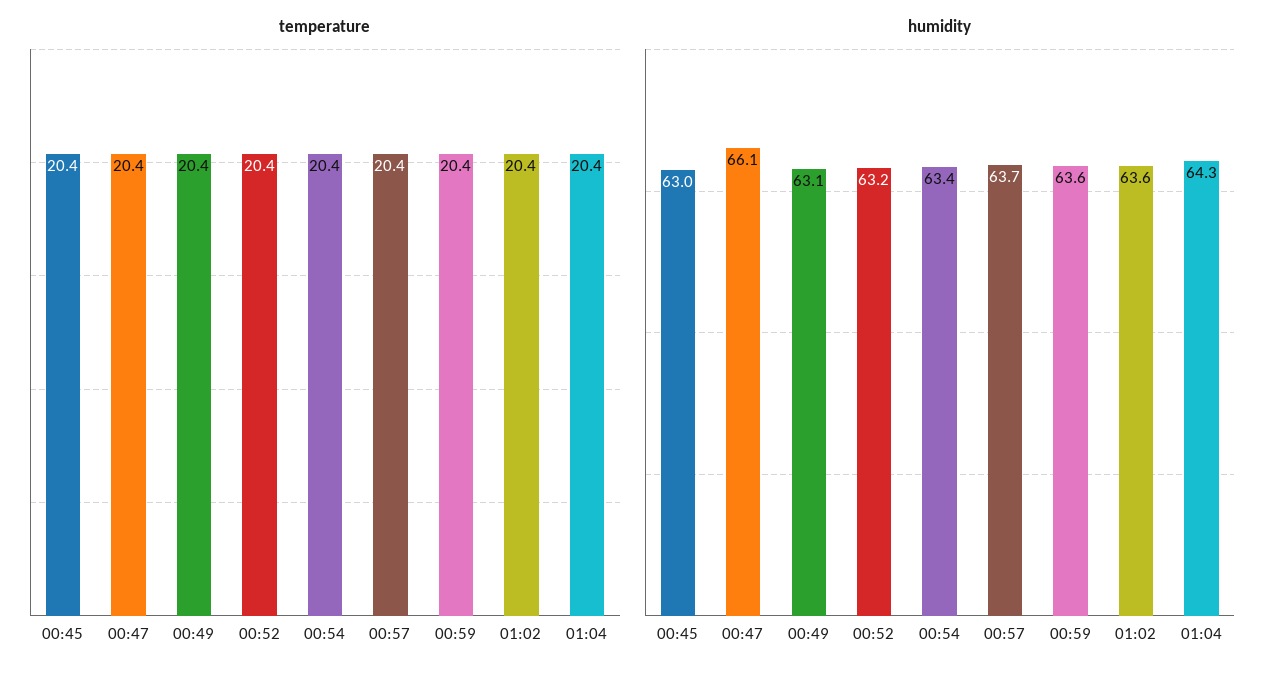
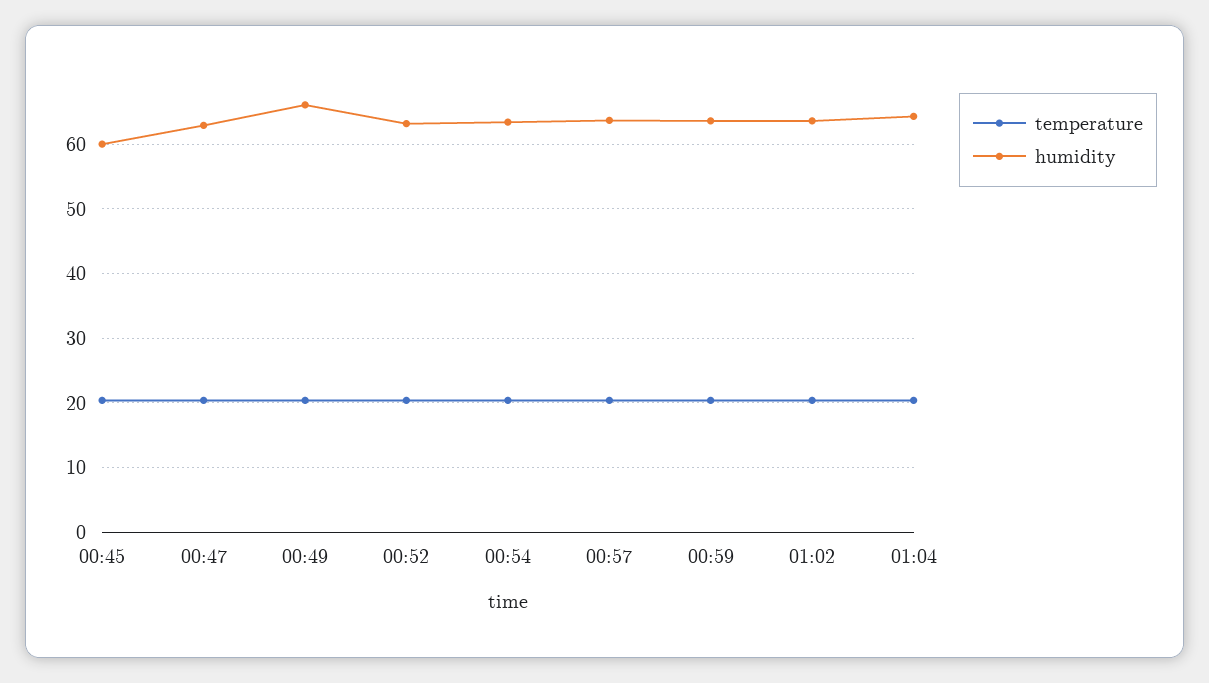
humidity, 00:45: 63 -> 60
humidity, 00:47: 66.1 -> 63
humidity, 00:49: 63.1 -> 66

